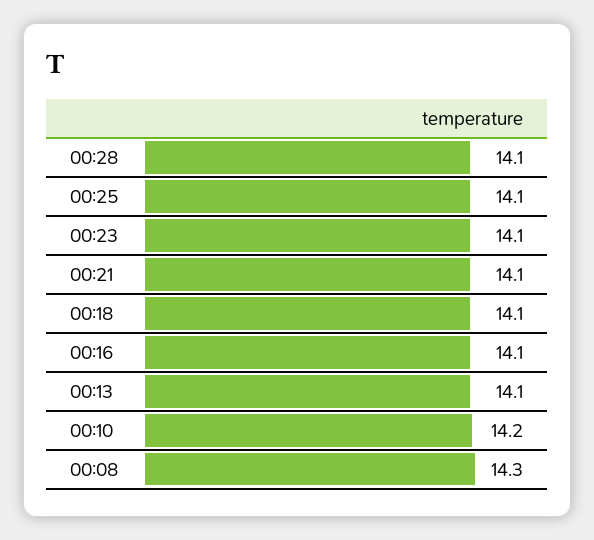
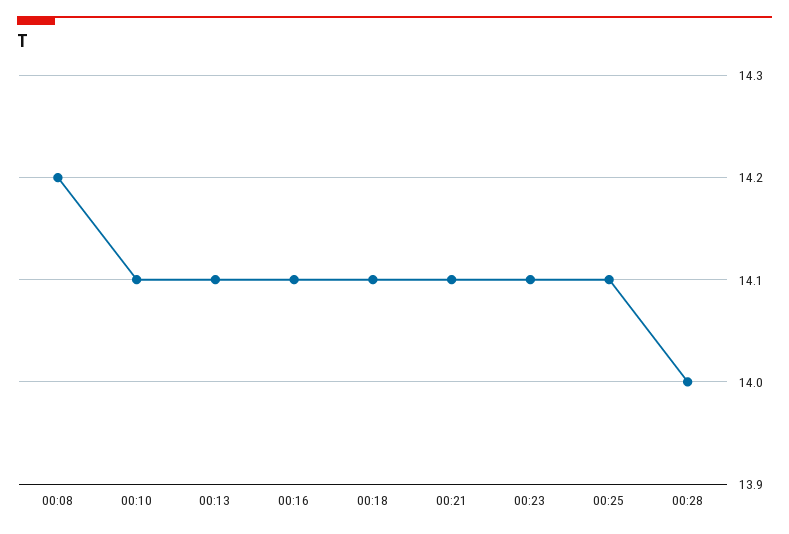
00:28: 14.1 -> 14
00:10: 14.2 -> 14.1
00:08: 14.3 -> 14.2

